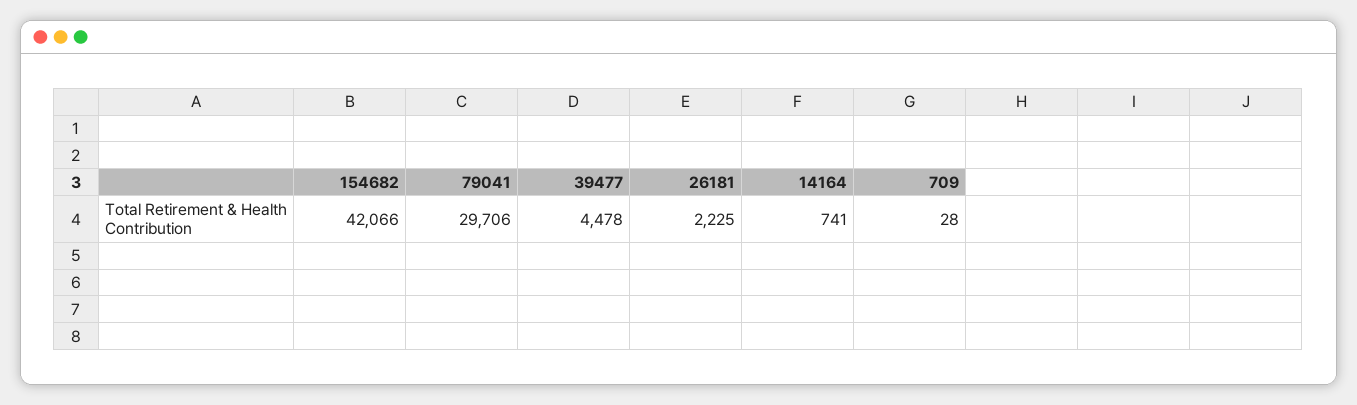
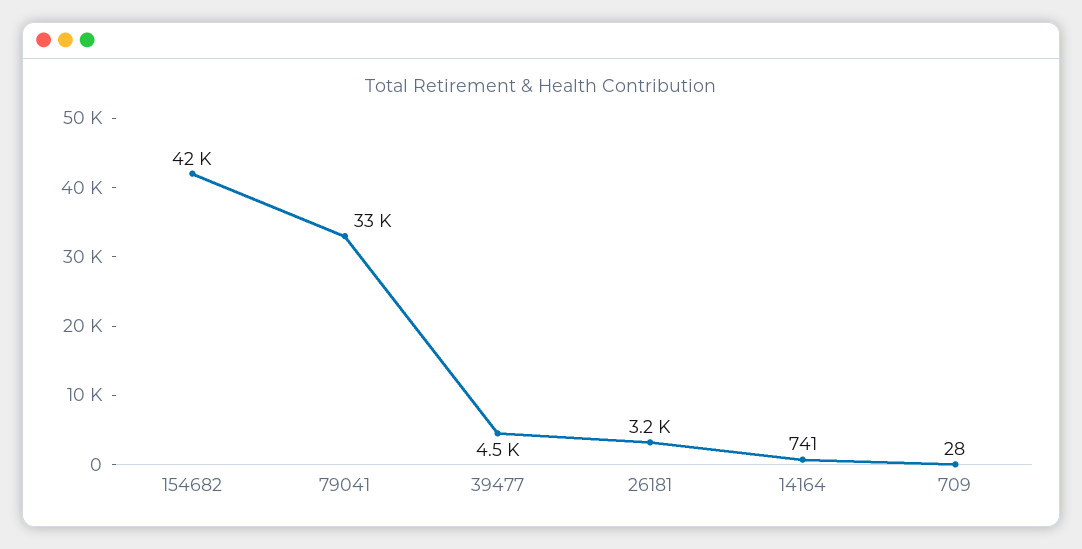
79041: 29706 -> 33000
26181: 2225 -> 3200

